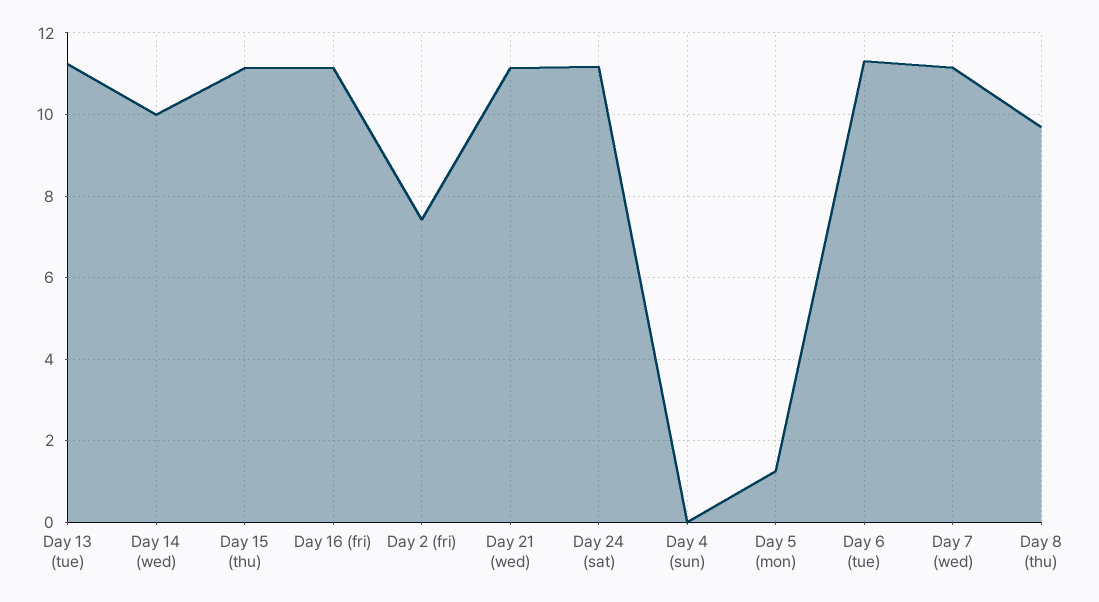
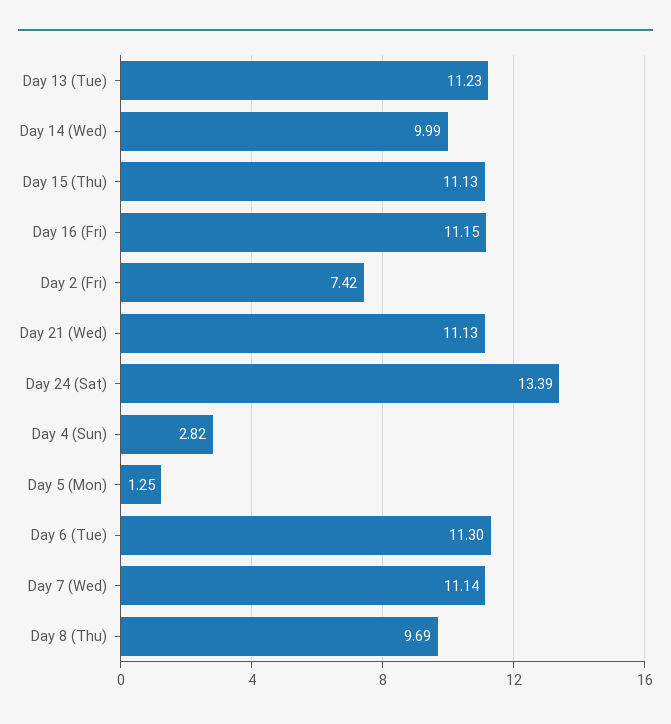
Day 24 (sat): 11.2 -> 13.39
Day 4 (sun): 0 -> 2.82

